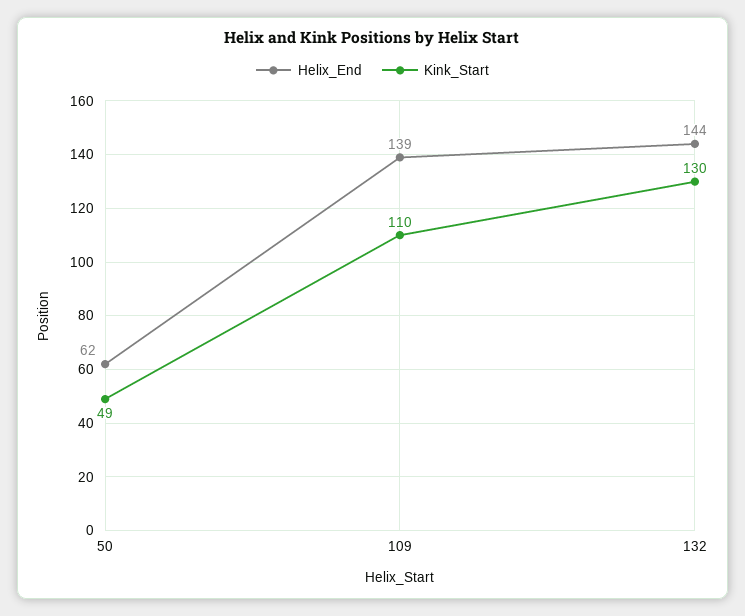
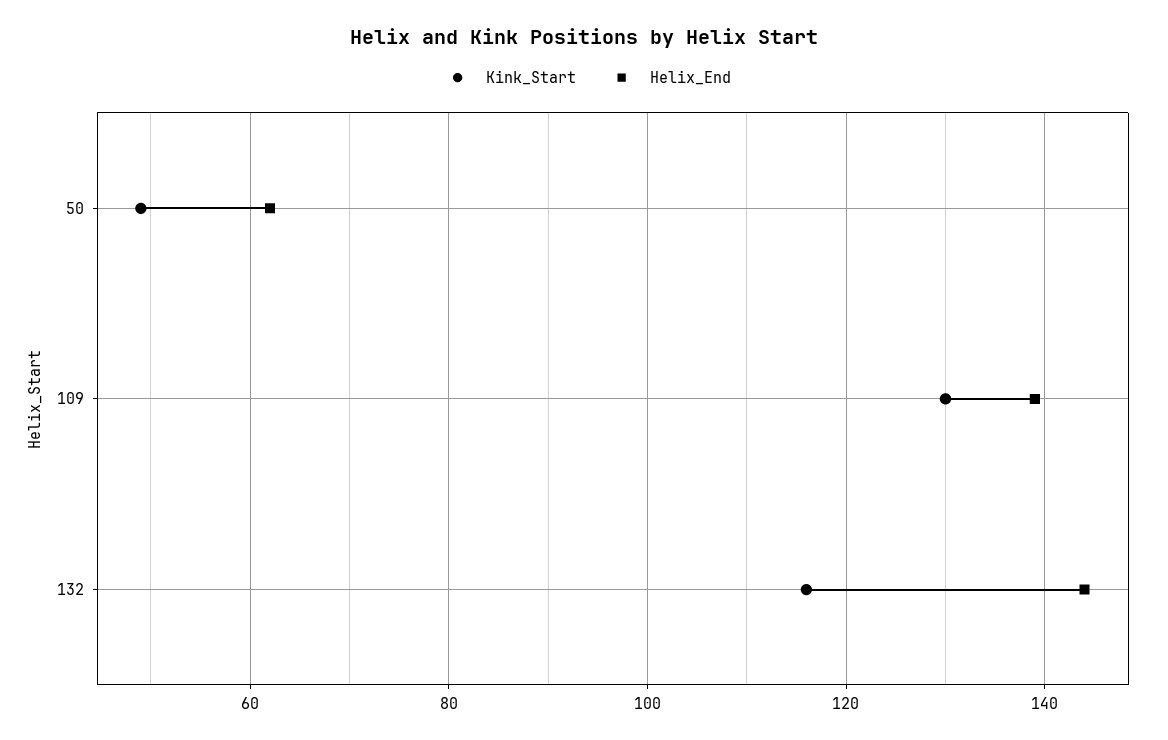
Kink_Start, 109: 110 -> 130
Kink_Start, 132: 130 -> 115

